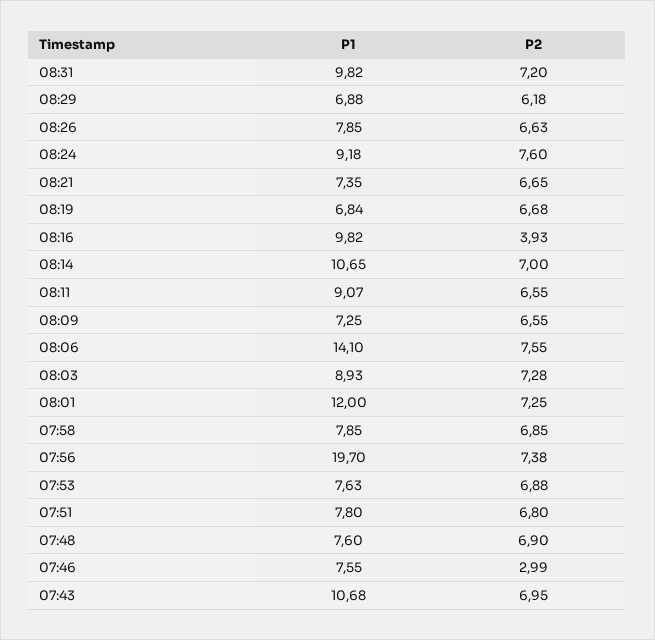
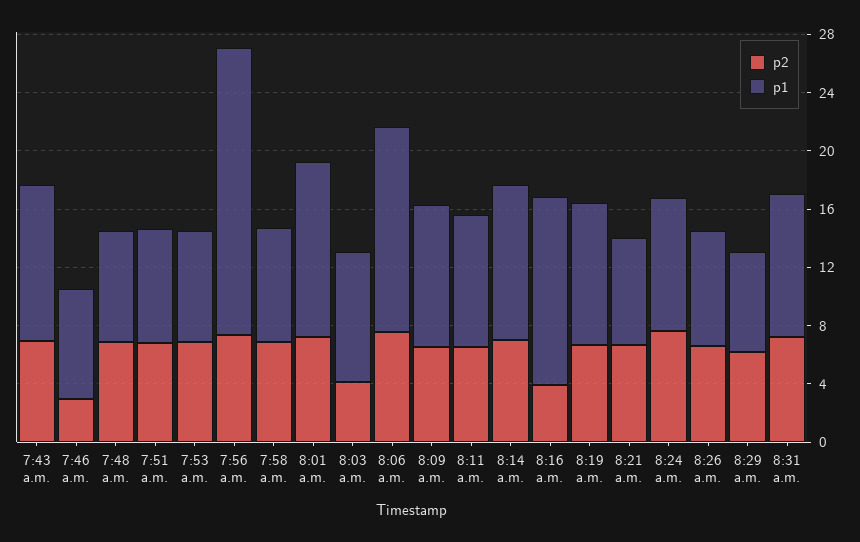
P1, 08:19: 6.84 -> 10
P1, 08:16: 9.82 -> 13
P1, 08:09: 7.25 -> 10
P2, 08:03: 7.28 -> 4

